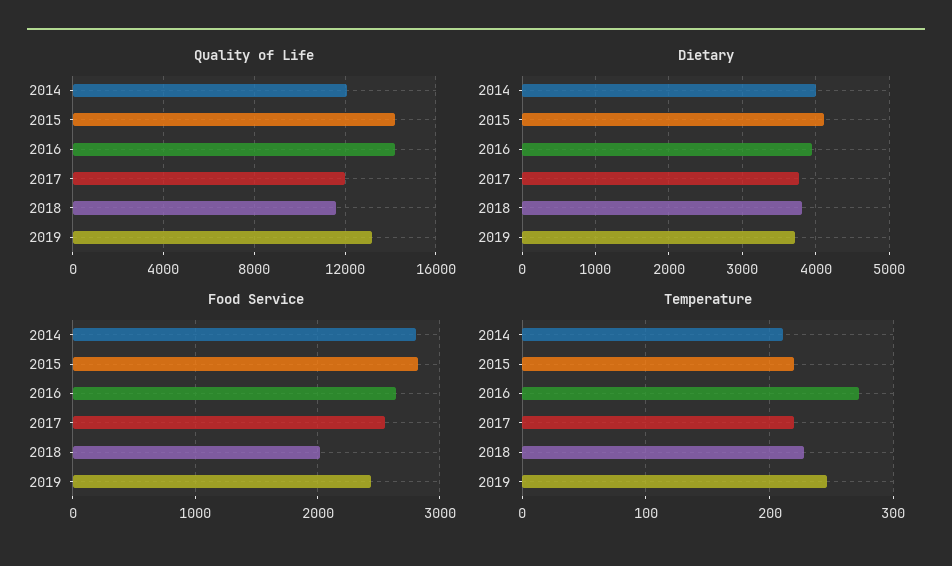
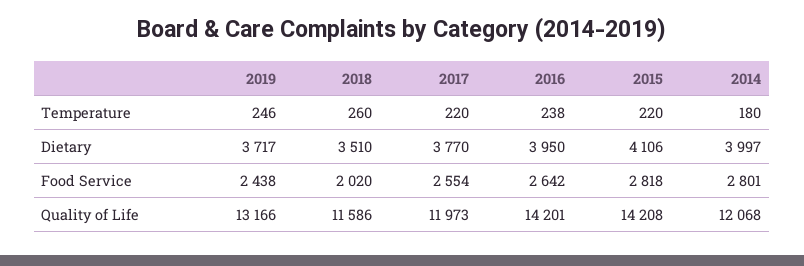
Dietary, 2018: 3800 -> 3510
Temperature, 2014: 210 -> 180
Temperature, 2016: 270 -> 238
Temperature, 2018: 230 -> 260

